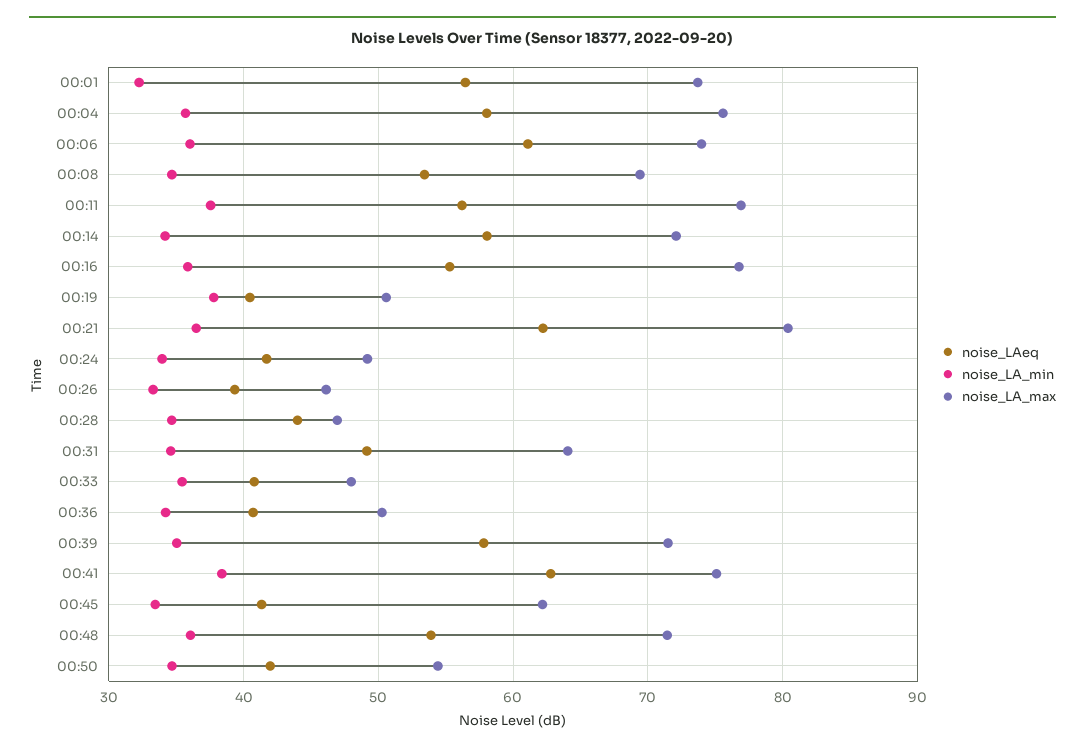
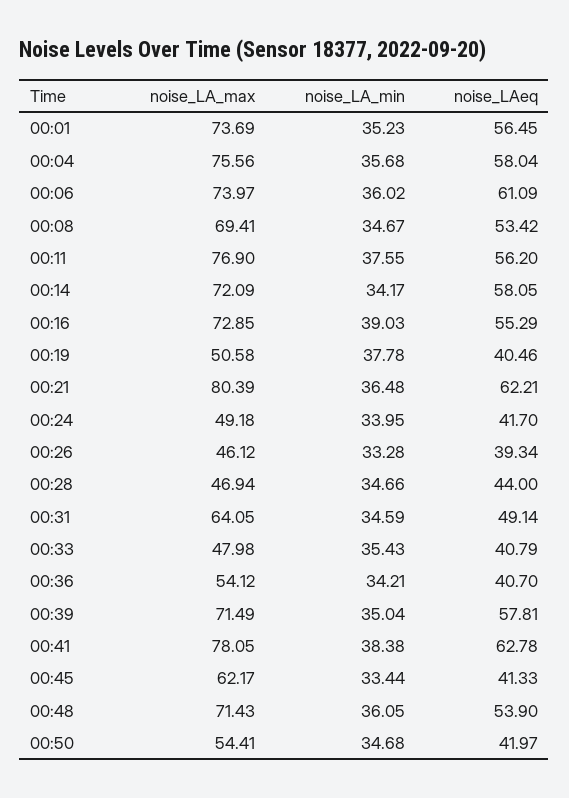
noise_LA_min, 00:01: 32 -> 35.23
noise_LA_min, 00:16: 36 -> 39.03
noise_LA_max, 00:16: 77 -> 72.85
noise_LA_max, 00:36: 50 -> 54.12
noise_LA_max, 00:41: 75 -> 78.05

